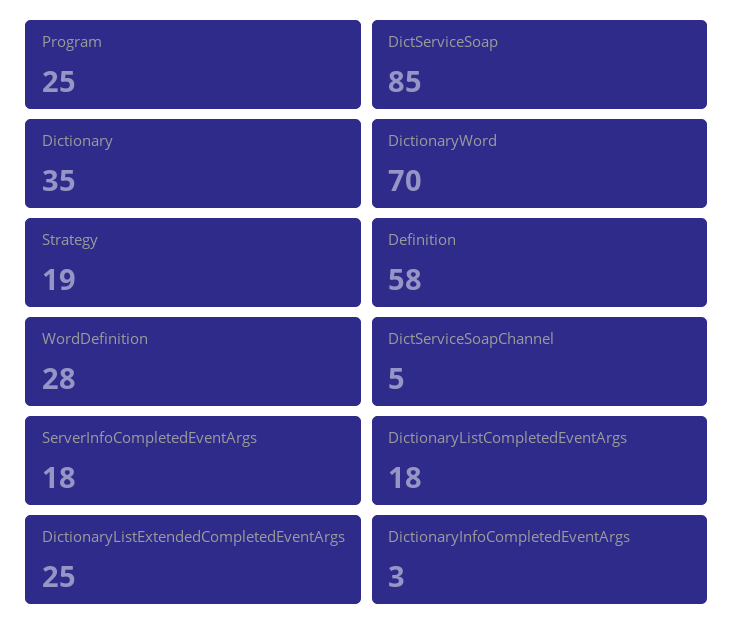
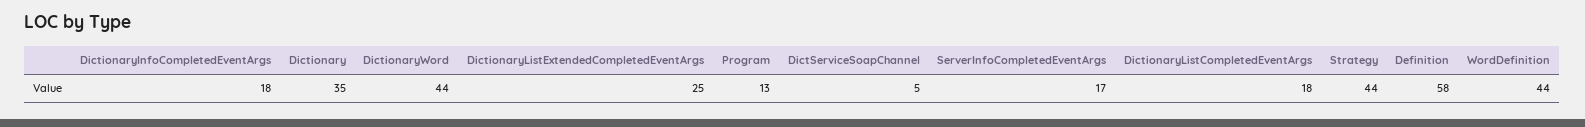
Program: 25 -> 13
DictServiceSoap: 85 -> none
DictionaryWord: 70 -> 44
Strategy: 19 -> 44
WordDefinition: 28 -> 44
ServerInfoCompletedEventArgs: 18 -> 17
DictionaryInfoCompletedEventArgs: 3 -> 18

